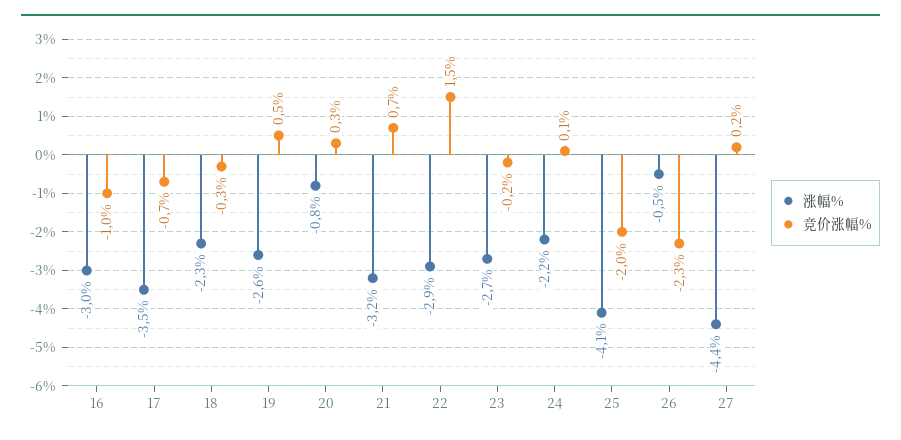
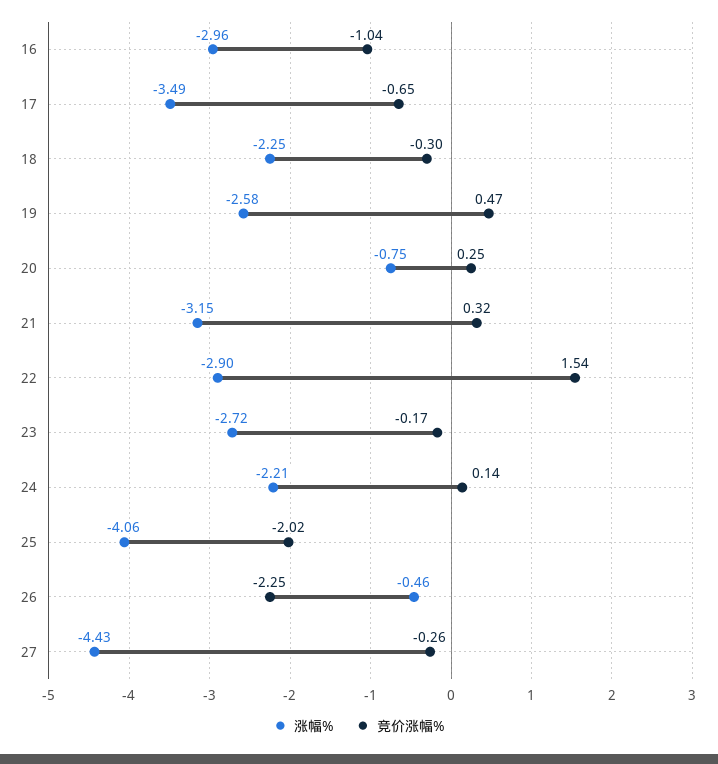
竞价涨幅%, 21: 0.7 -> 0.32
竞价涨幅%, 27: 0.2 -> -0.26

